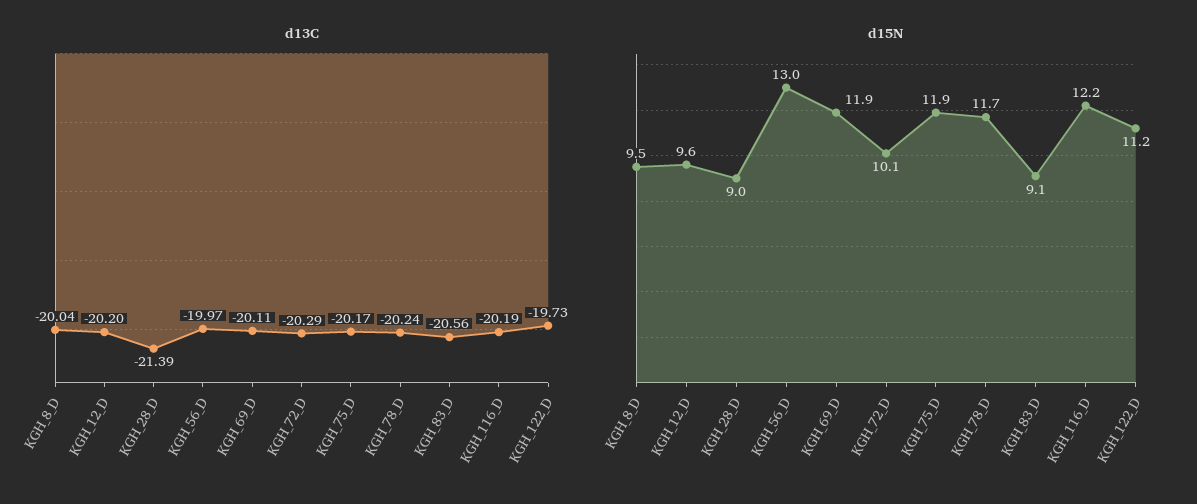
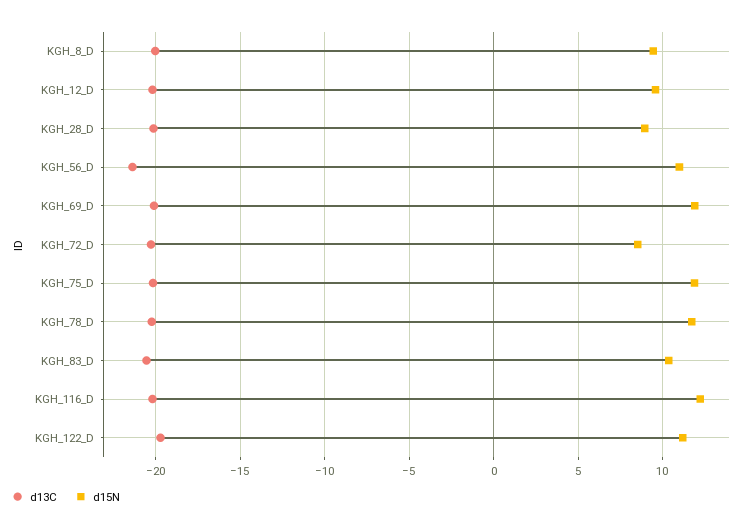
d13C, KGH_28_D: -21.39 -> -20
d13C, KGH_56_D: -19.97 -> -21.5
d15N, KGH_56_D: 13 -> 11
d15N, KGH_72_D: 10.1 -> 8.5
d15N, KGH_83_D: 9.1 -> 10.5

